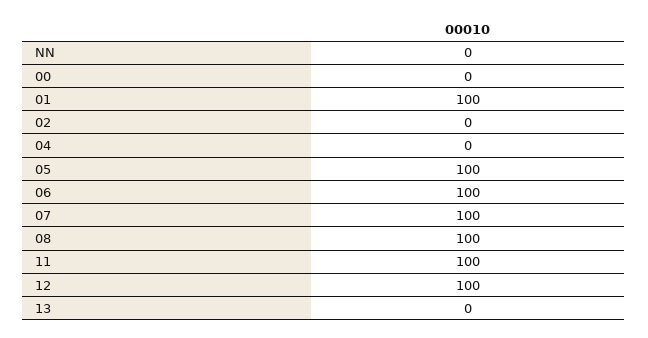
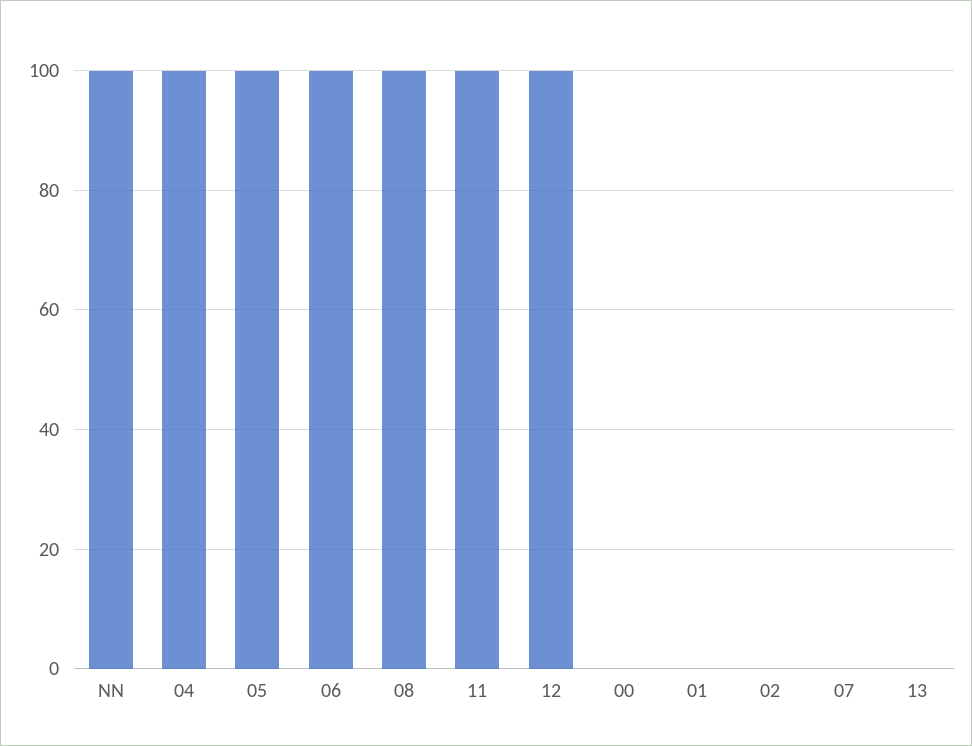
NN: 0 -> 100
01: 100 -> 0
04: 0 -> 100
07: 100 -> 0

